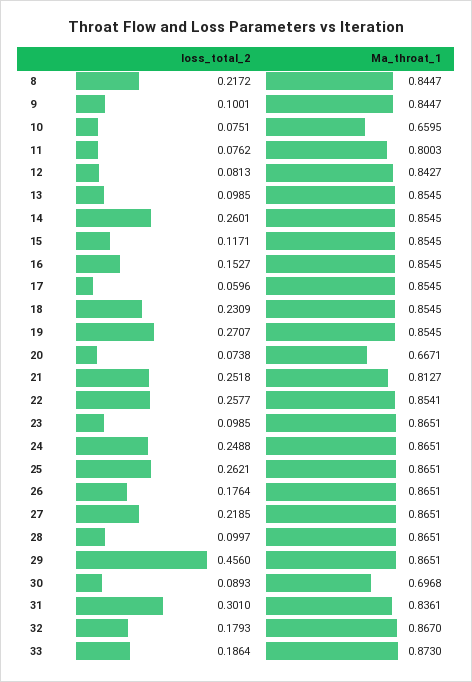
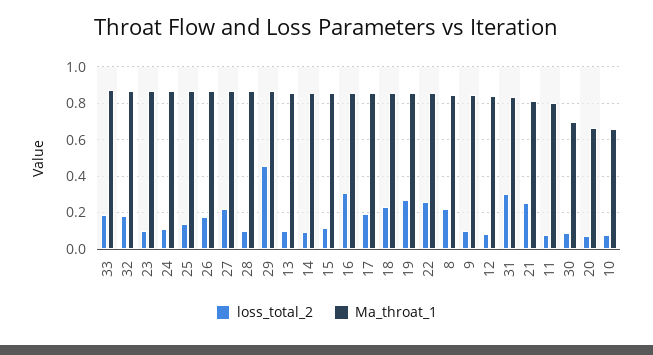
loss_total_2, 14: 0.2601 -> 0.1
loss_total_2, 16: 0.1527 -> 0.3
loss_total_2, 17: 0.0596 -> 0.2
loss_total_2, 24: 0.2488 -> 0.1
loss_total_2, 25: 0.2621 -> 0.15

